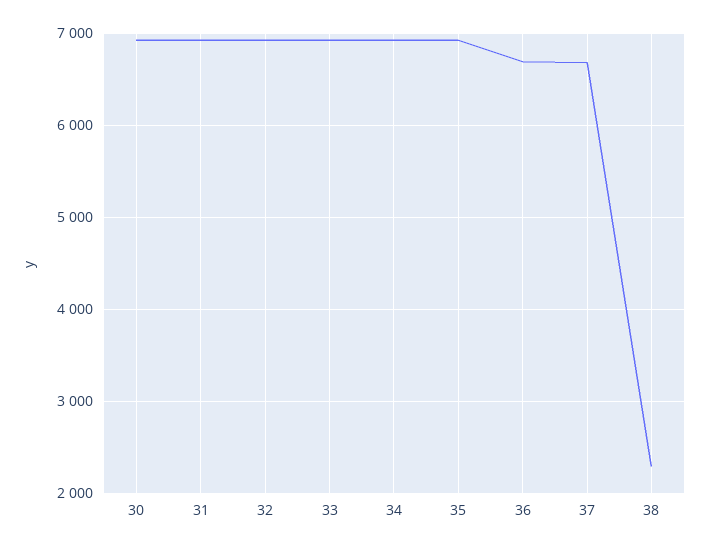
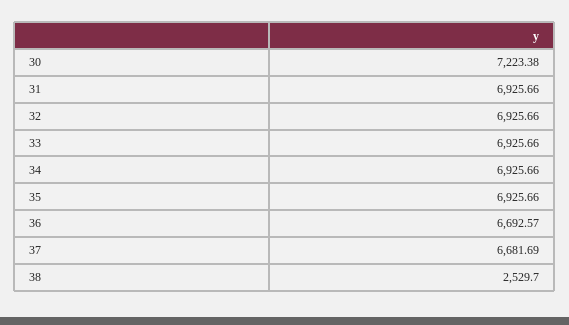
30: 6900 -> 7223.38
38: 2300 -> 2529.7

